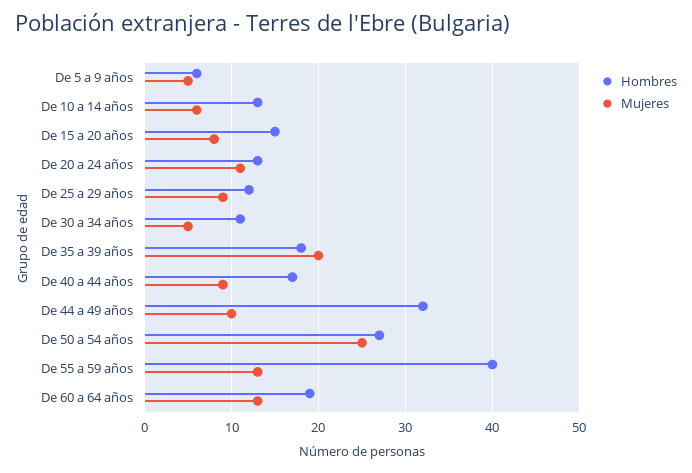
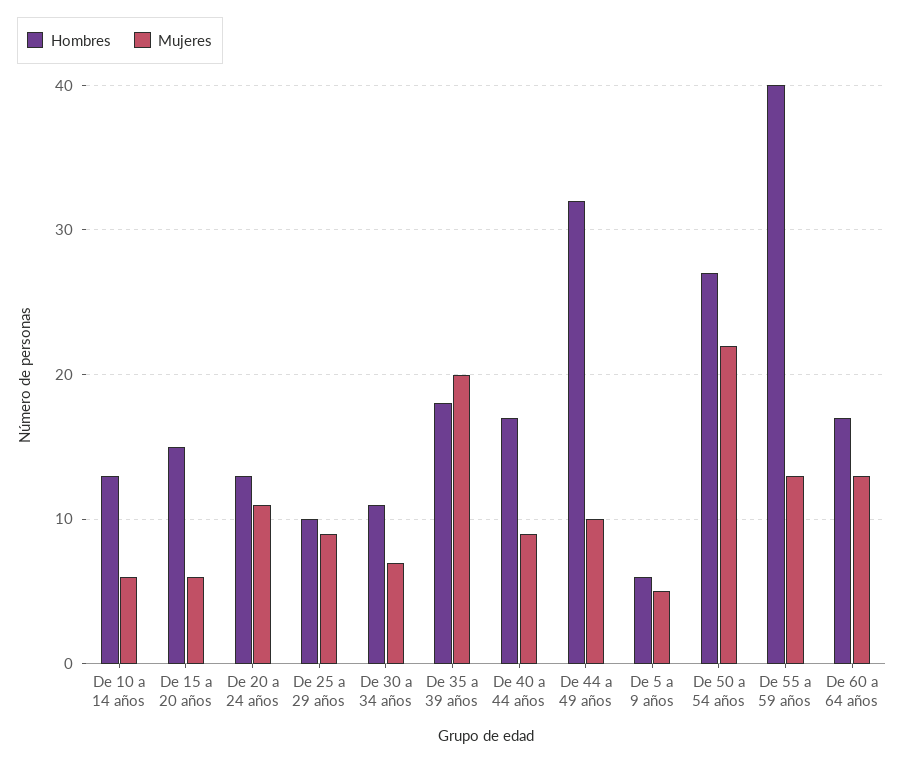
Mujeres, De 15 a 20 años: 8 -> 6
Hombres, De 25 a 29 años: 12 -> 10
Mujeres, De 30 a 34 años: 5 -> 7
Mujeres, De 50 a 54 años: 25 -> 22
Hombres, De 60 a 64 años: 19 -> 17

